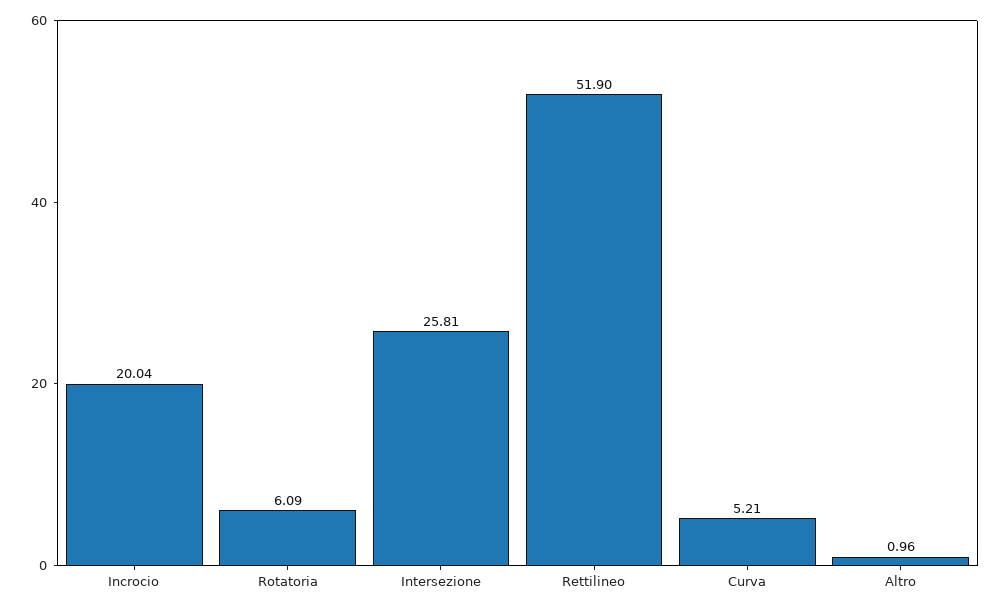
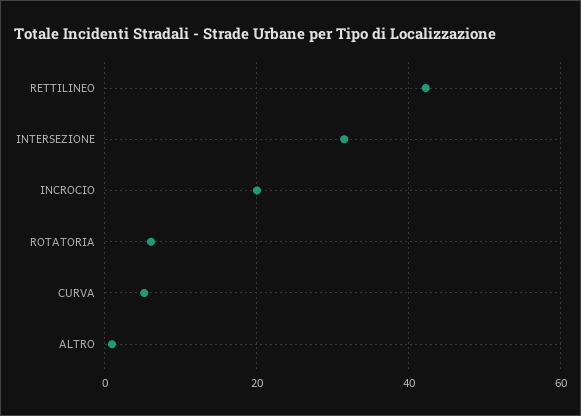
Intersezione: 25.81 -> 32
Rettilineo: 51.9 -> 42

